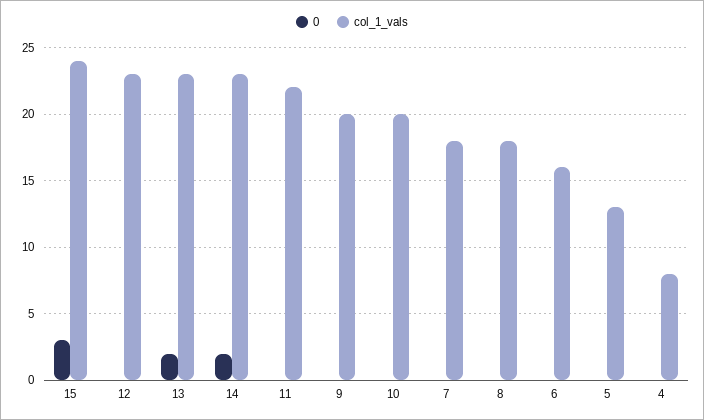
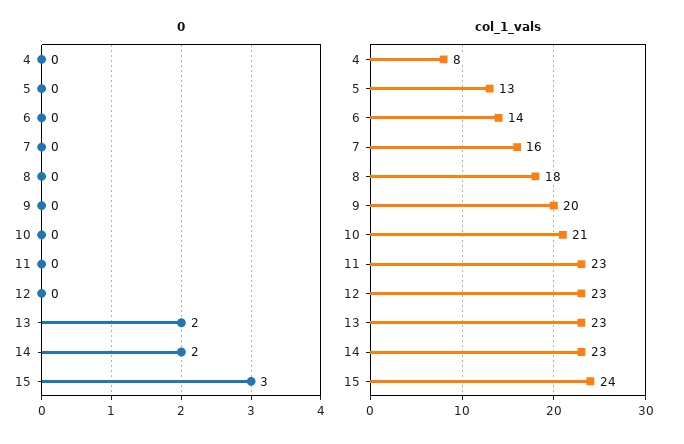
col_1_vals, 11: 22 -> 23
col_1_vals, 10: 20 -> 21
col_1_vals, 7: 18 -> 16
col_1_vals, 6: 16 -> 14

